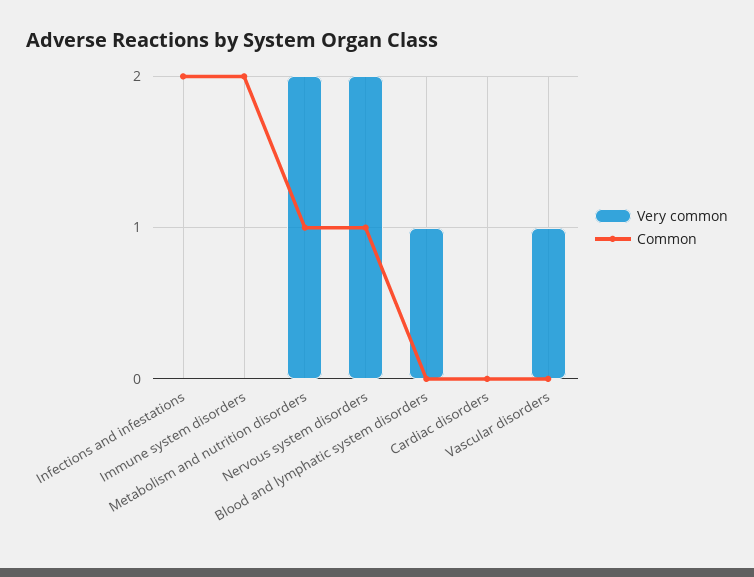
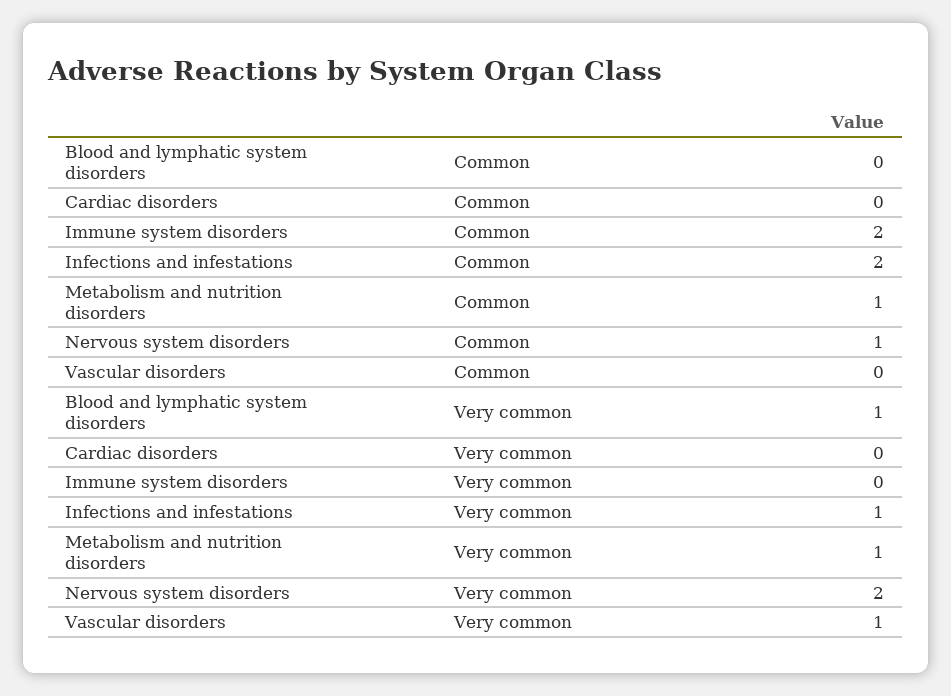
Very common, Infections and infestations: 0 -> 1
Very common, Metabolism and nutrition disorders: 2 -> 1

